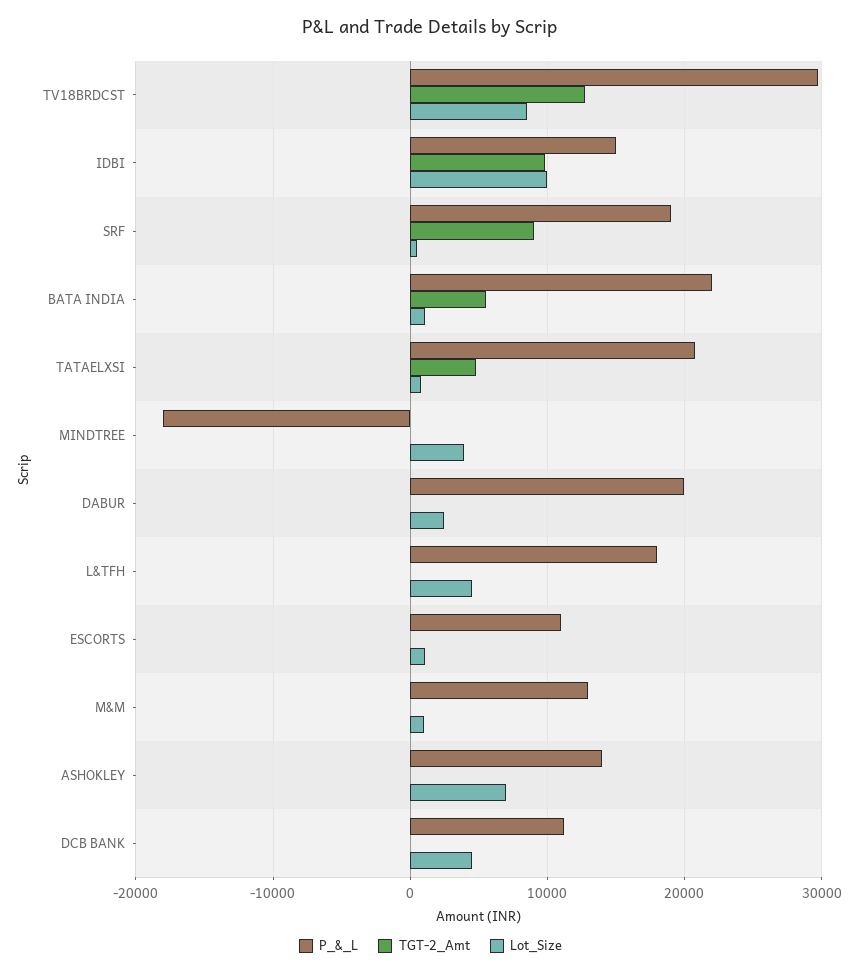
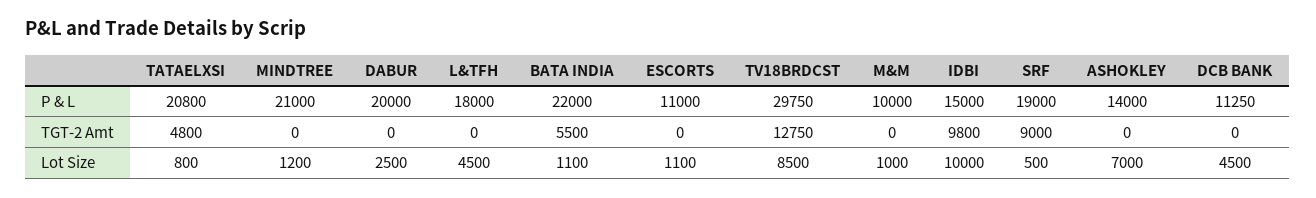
P_&_L, MINDTREE: -18000 -> 21000
Lot_Size, MINDTREE: 4000 -> 1200
P_&_L, M&M: 13000 -> 10000

